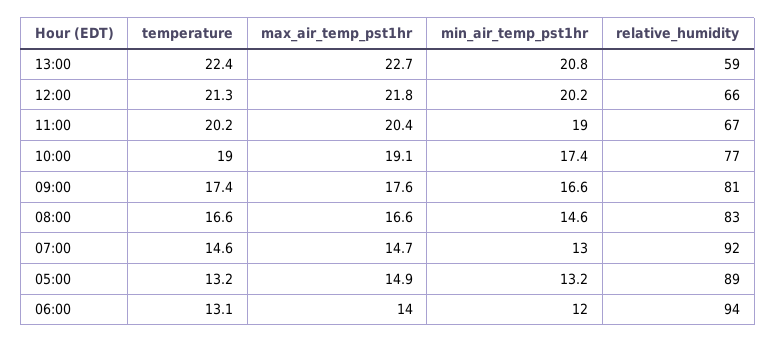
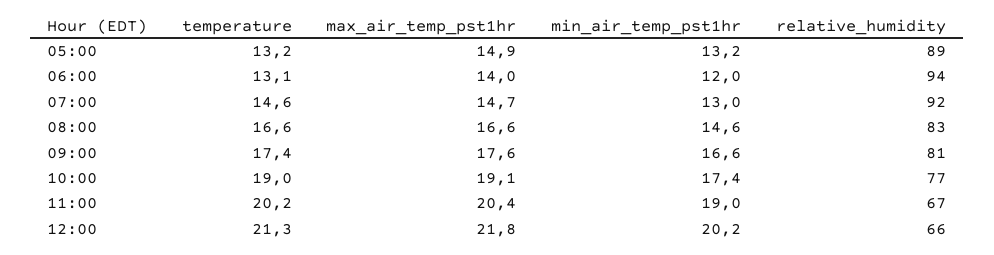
temperature, 13:00: 22.4 -> none
max_air_temp_pst1hr, 13:00: 22.7 -> none
min_air_temp_pst1hr, 13:00: 20.8 -> none
relative_humidity, 13:00: 59 -> none

